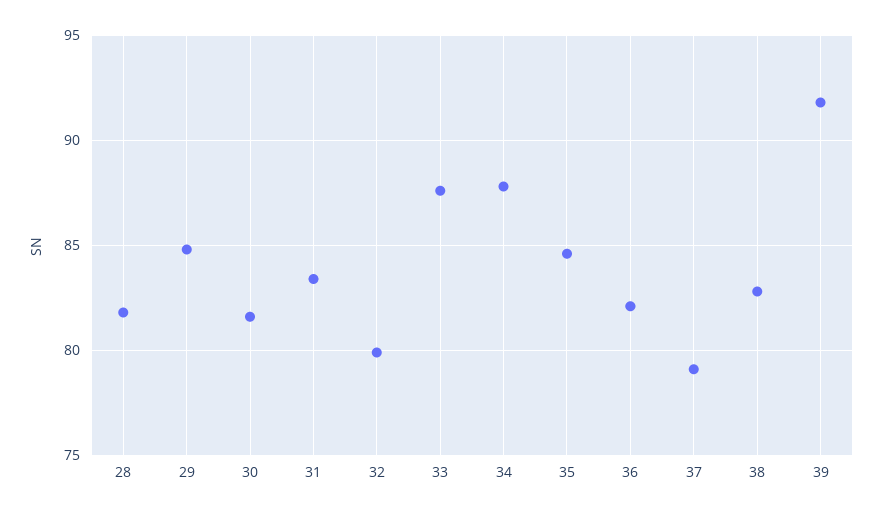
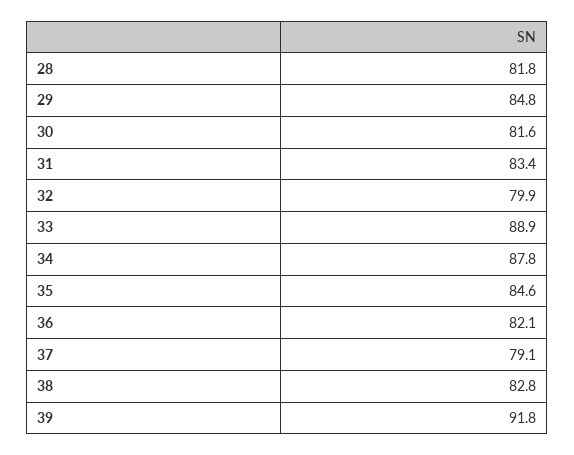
33: 87.5 -> 88.9

